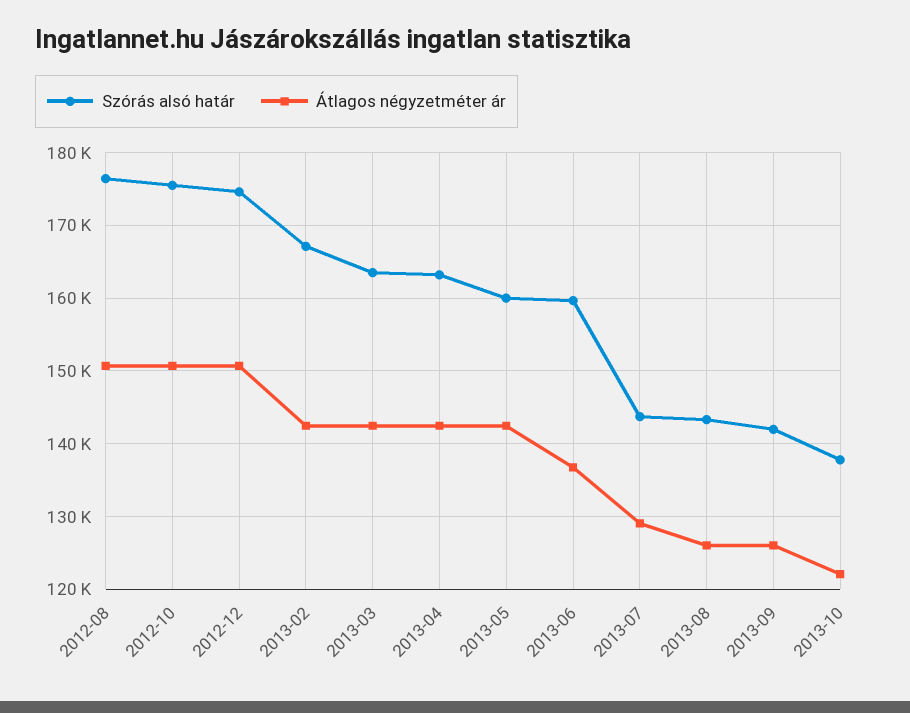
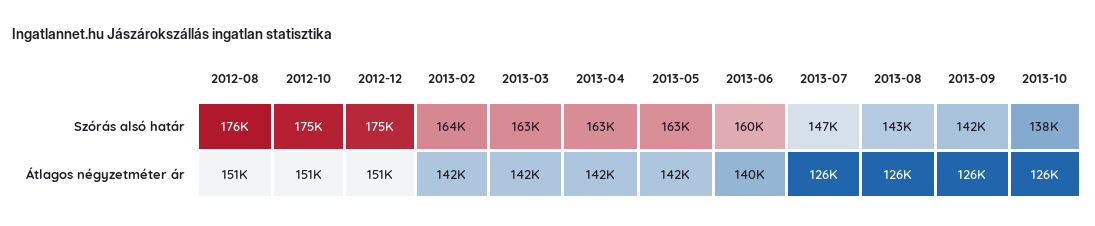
Szórás alsó határ, 2013-02: 167000 -> 164000
Szórás alsó határ, 2013-05: 160000 -> 163000
Átlagos négyzetméter ár, 2013-06: 137000 -> 140000
Szórás alsó határ, 2013-07: 144000 -> 147000
Átlagos négyzetméter ár, 2013-07: 129000 -> 126000
Átlagos négyzetméter ár, 2013-10: 122000 -> 126000

